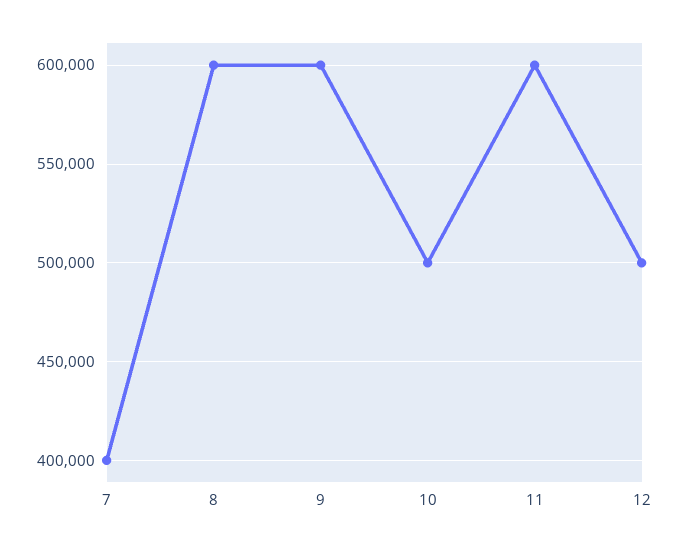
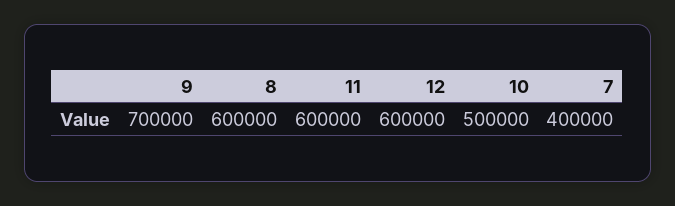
9: 600000 -> 700000
12: 500000 -> 600000

